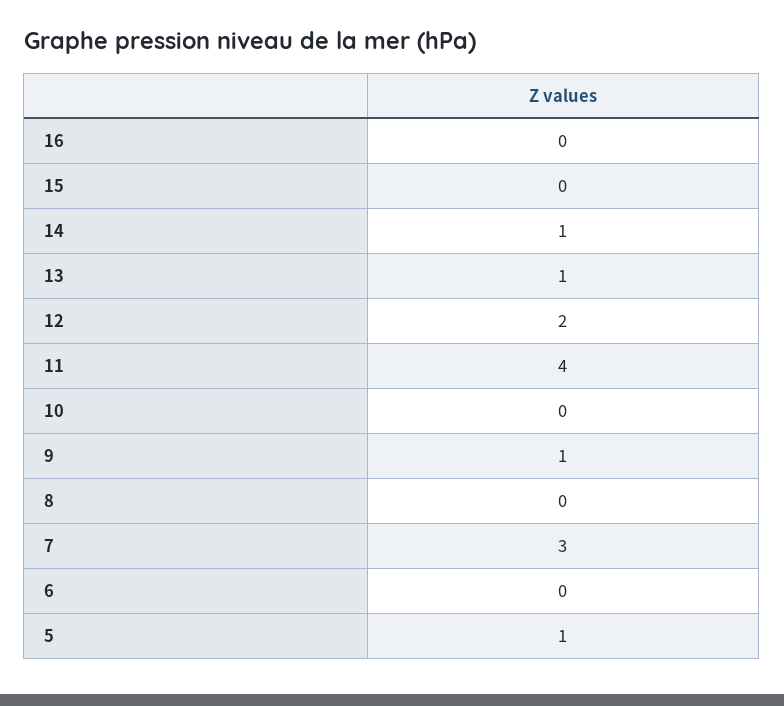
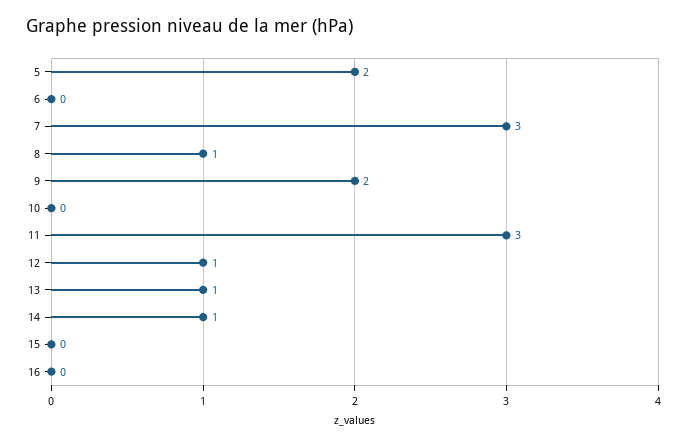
12: 2 -> 1
11: 4 -> 3
9: 1 -> 2
8: 0 -> 1
5: 1 -> 2

